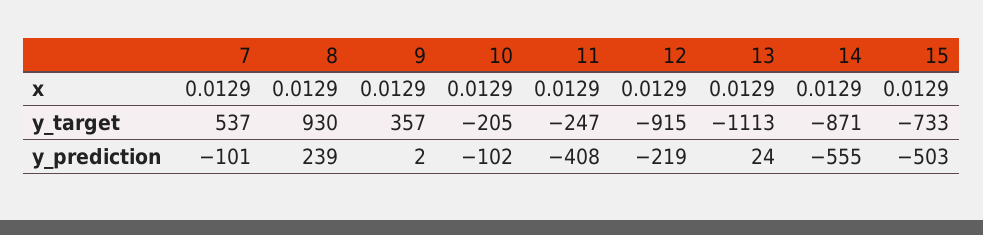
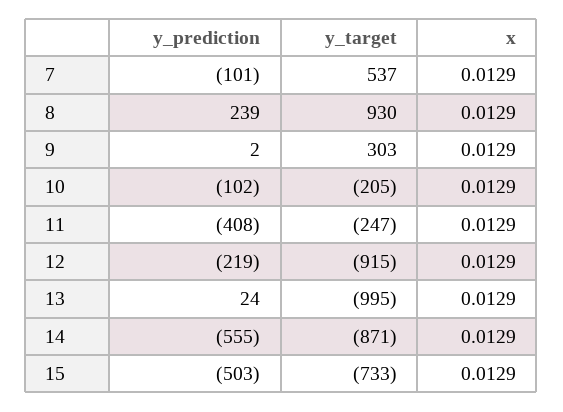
9, y_target: 357 -> 303
13, y_target: -1113 -> -995

